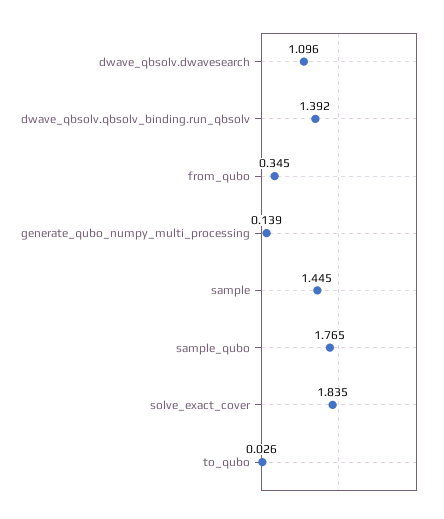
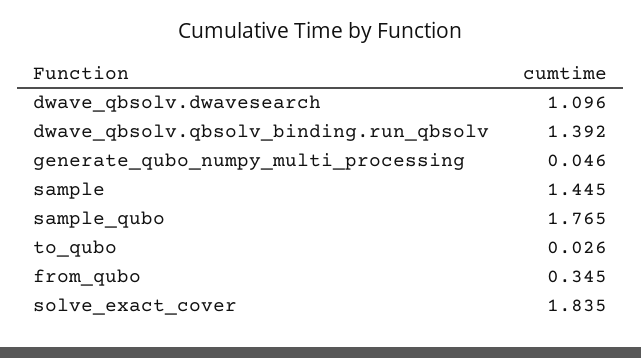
generate_qubo_numpy_multi_processing: 0.139 -> 0.046

